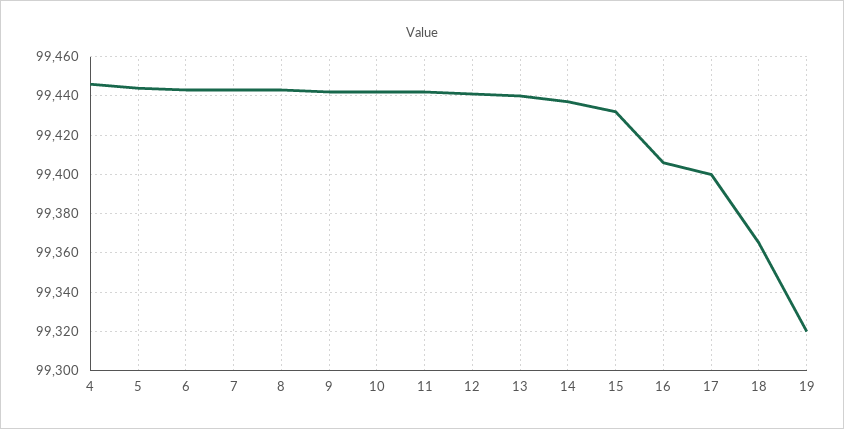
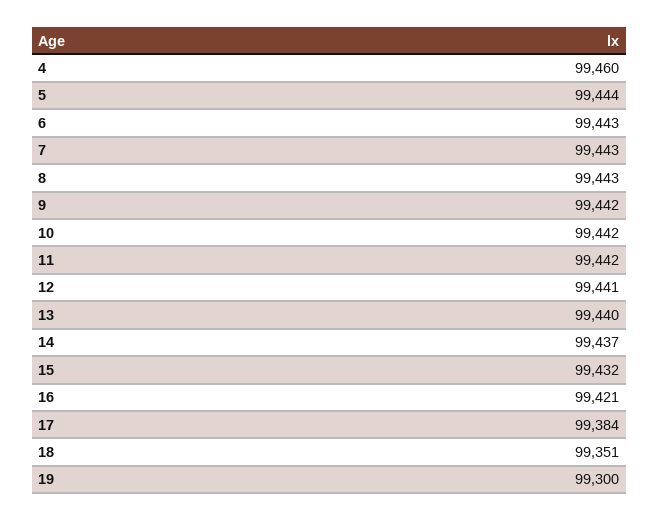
4: 99445 -> 99460
16: 99405 -> 99421
17: 99400 -> 99384
18: 99365 -> 99351
19: 99320 -> 99300

